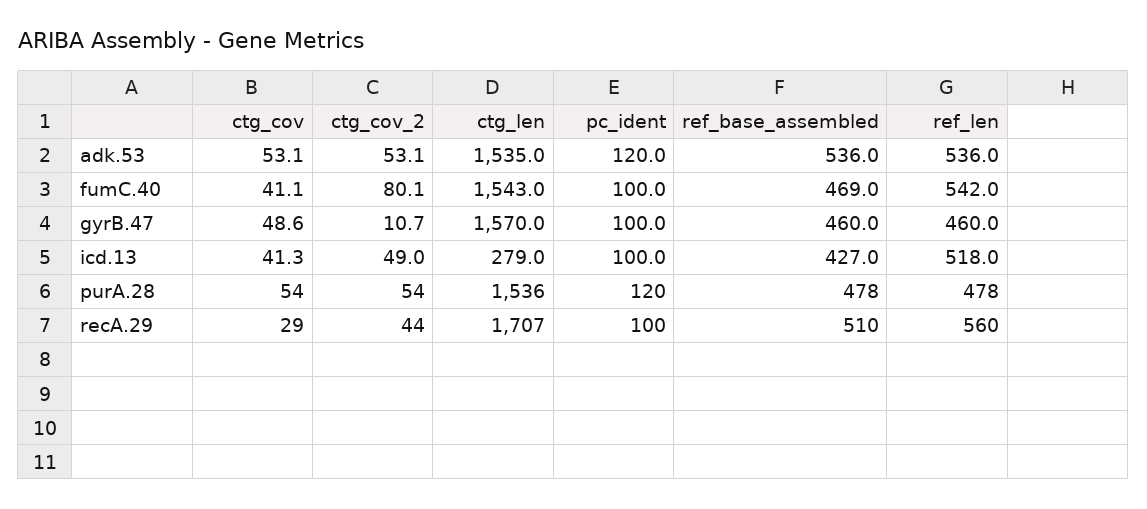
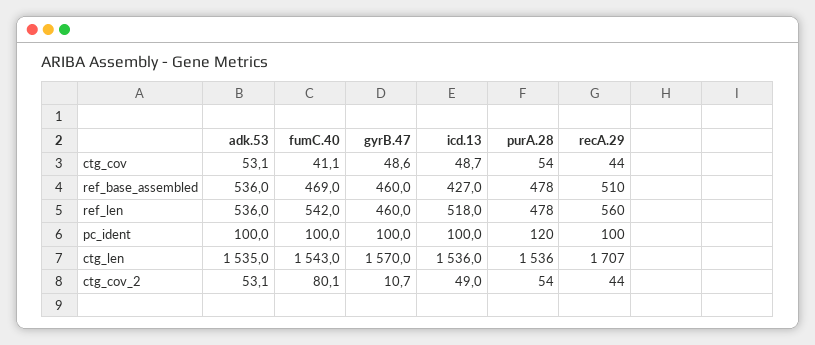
pc_ident, adk.53: 120 -> 100
ctg_cov, icd.13: 41.3 -> 48.7
ctg_len, icd.13: 279 -> 1536
ctg_cov, recA.29: 29 -> 44

